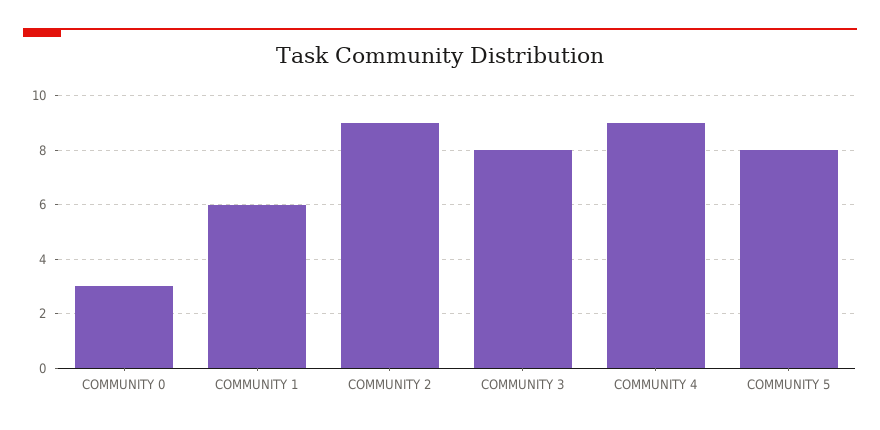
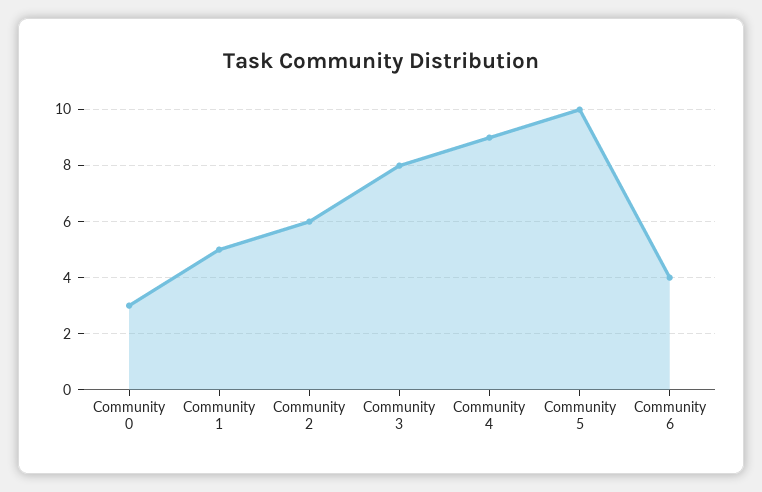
COMMUNITY 1: 6 -> 5
COMMUNITY 2: 9 -> 6
COMMUNITY 5: 8 -> 10
Community 6: none -> 4

